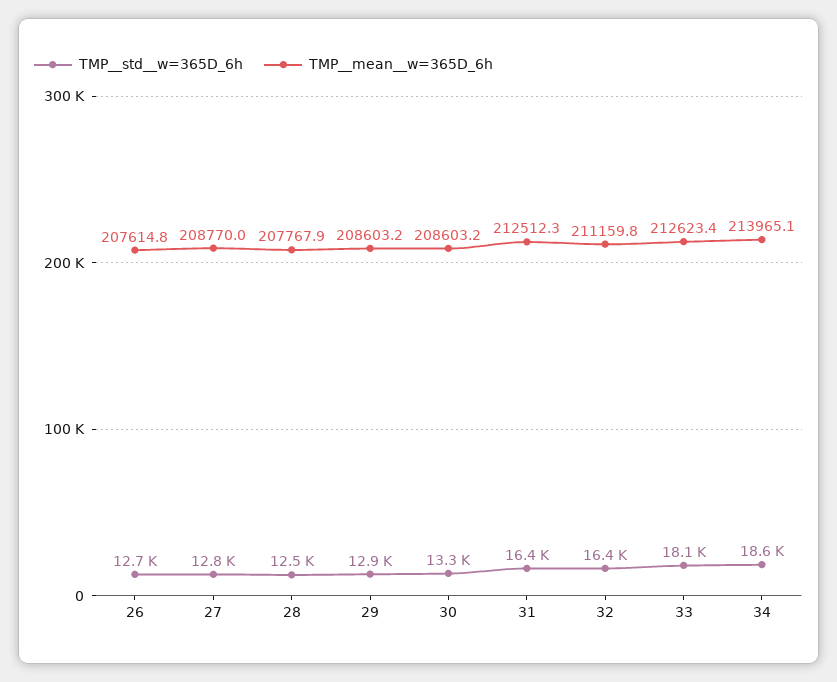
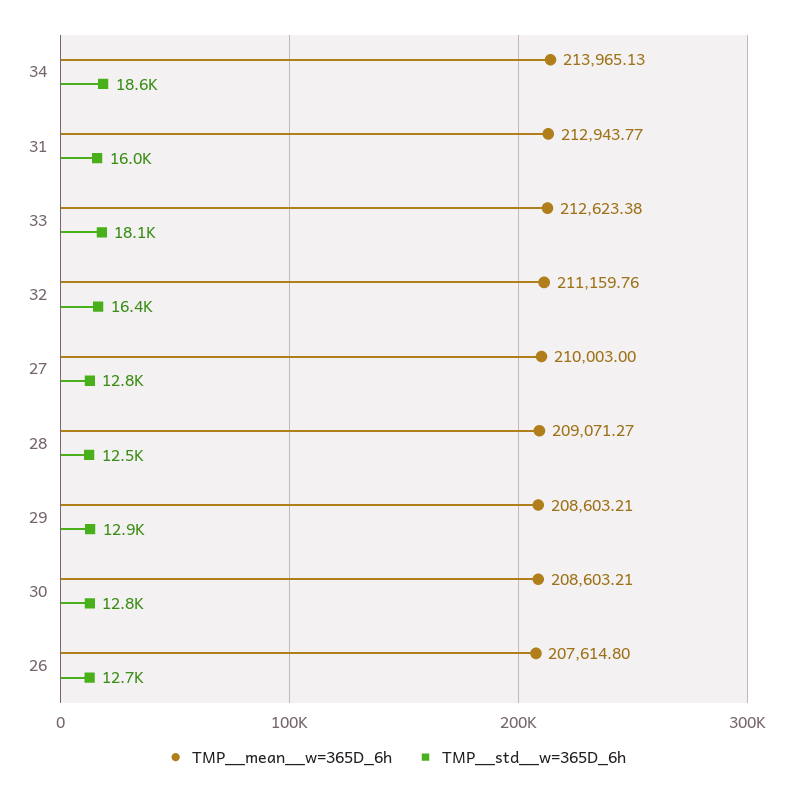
TMP__mean__w=365D_6h, 27: 208770 -> 210003
TMP__mean__w=365D_6h, 28: 207767.9 -> 209071.27
TMP__std__w=365D_6h, 30: 13300 -> 12800
TMP__std__w=365D_6h, 31: 16400 -> 16000
TMP__mean__w=365D_6h, 31: 212512.3 -> 212943.77

